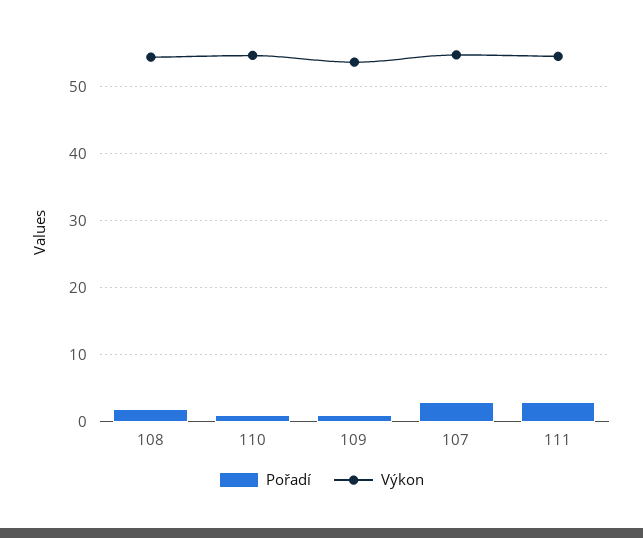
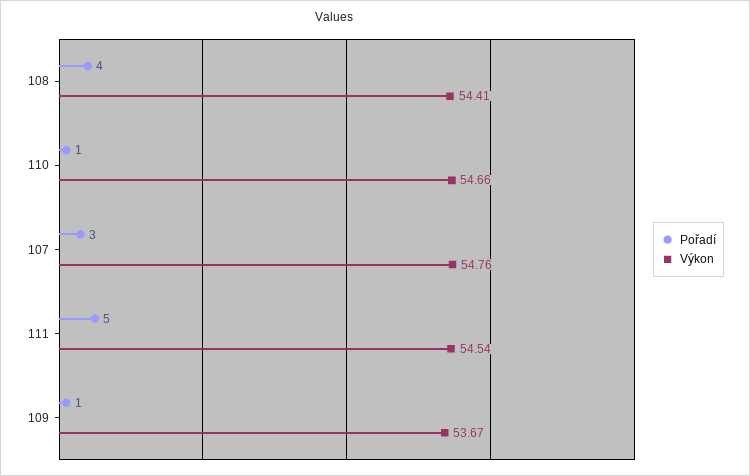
Pořadí, 108: 2 -> 4
Pořadí, 111: 3 -> 5

